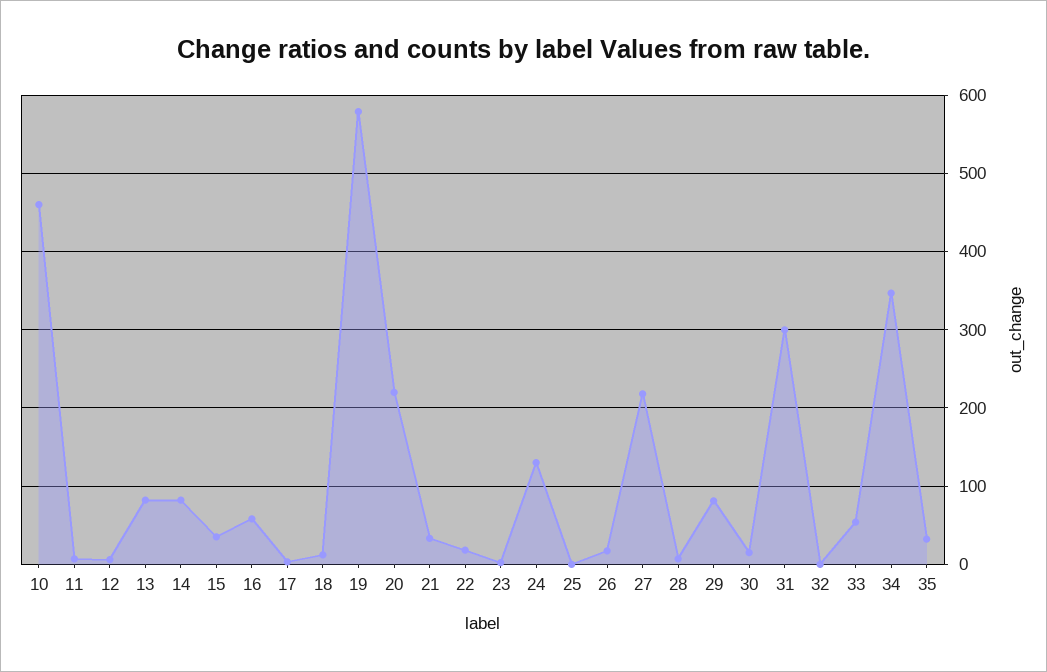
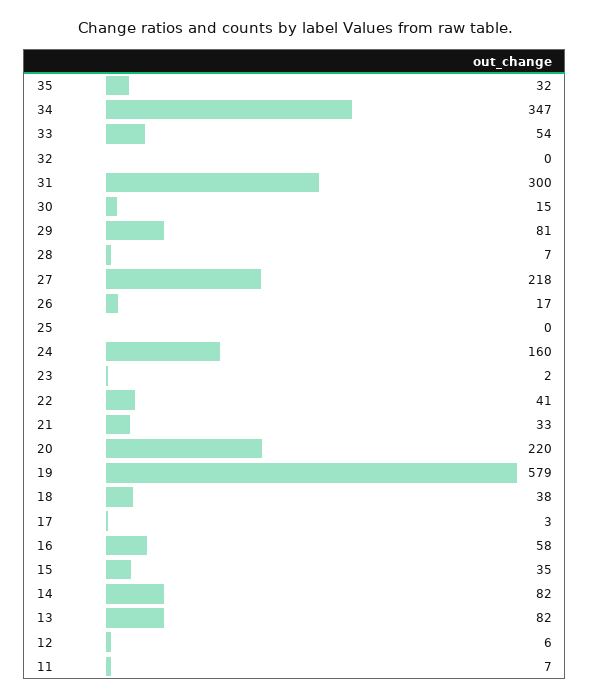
10: 460 -> none
18: 10 -> 38
22: 20 -> 41
24: 130 -> 160

